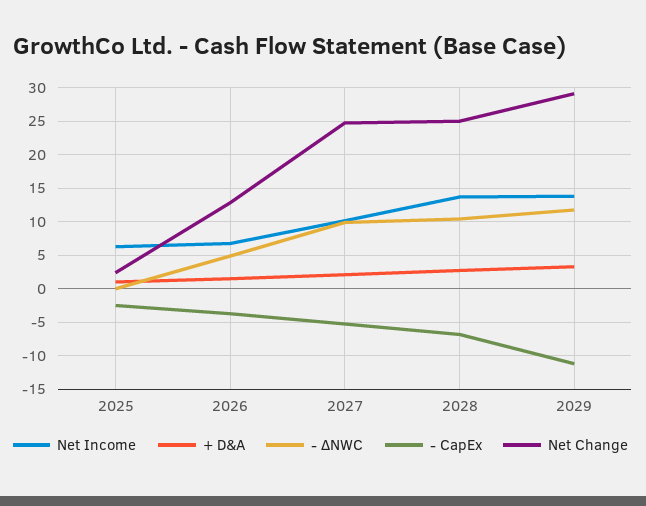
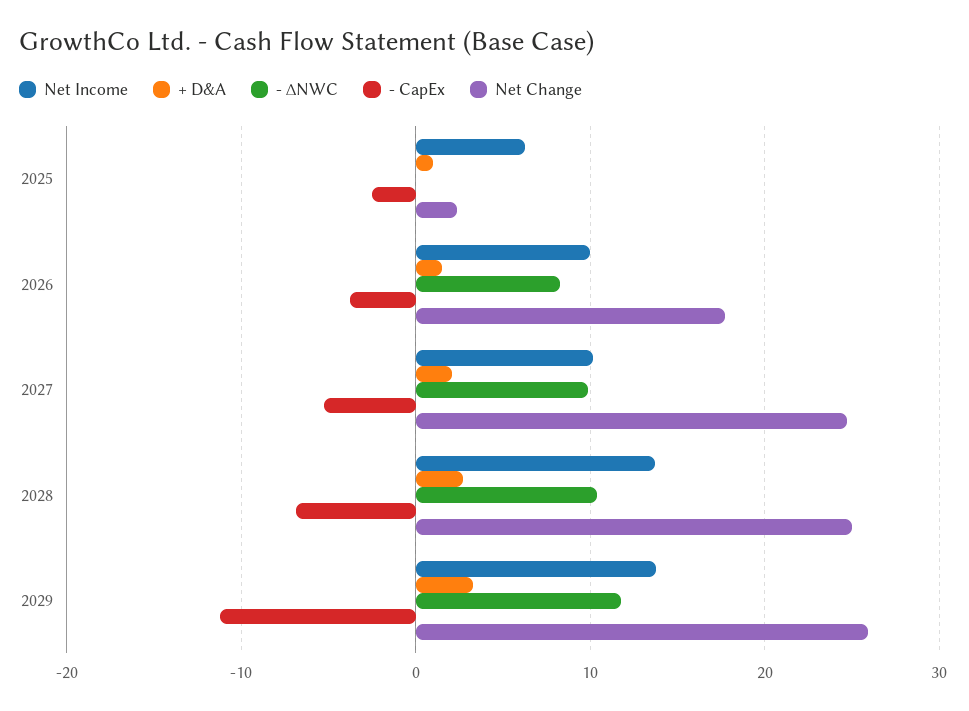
Net Income, 2026: 7 -> 10
- ∆NWC, 2026: 5 -> 8
Net Change, 2026: 13 -> 18
Net Change, 2029: 29 -> 26

